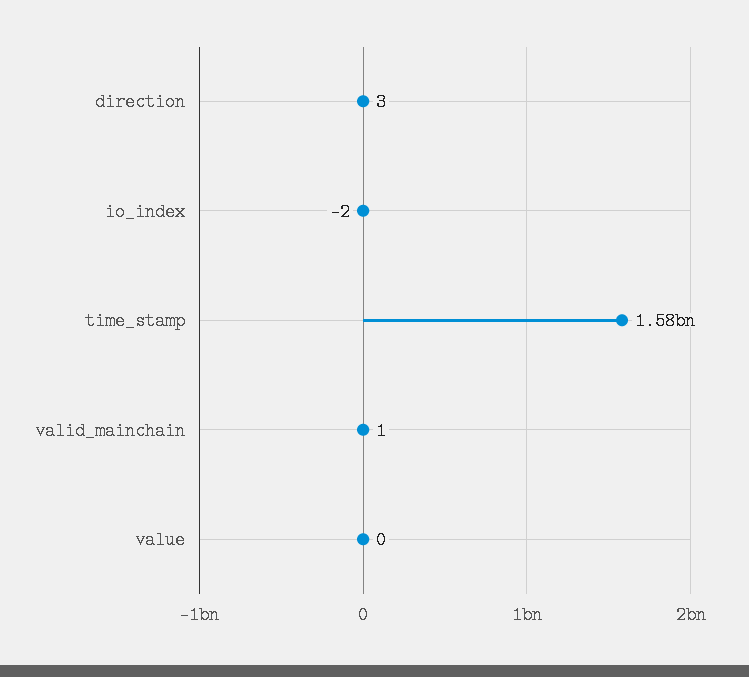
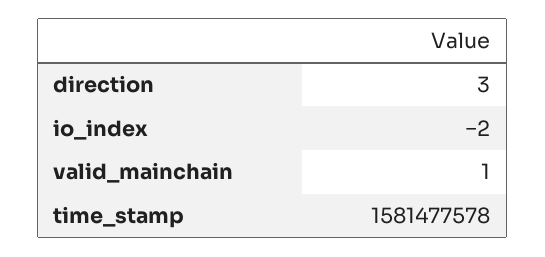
value: 0 -> none

